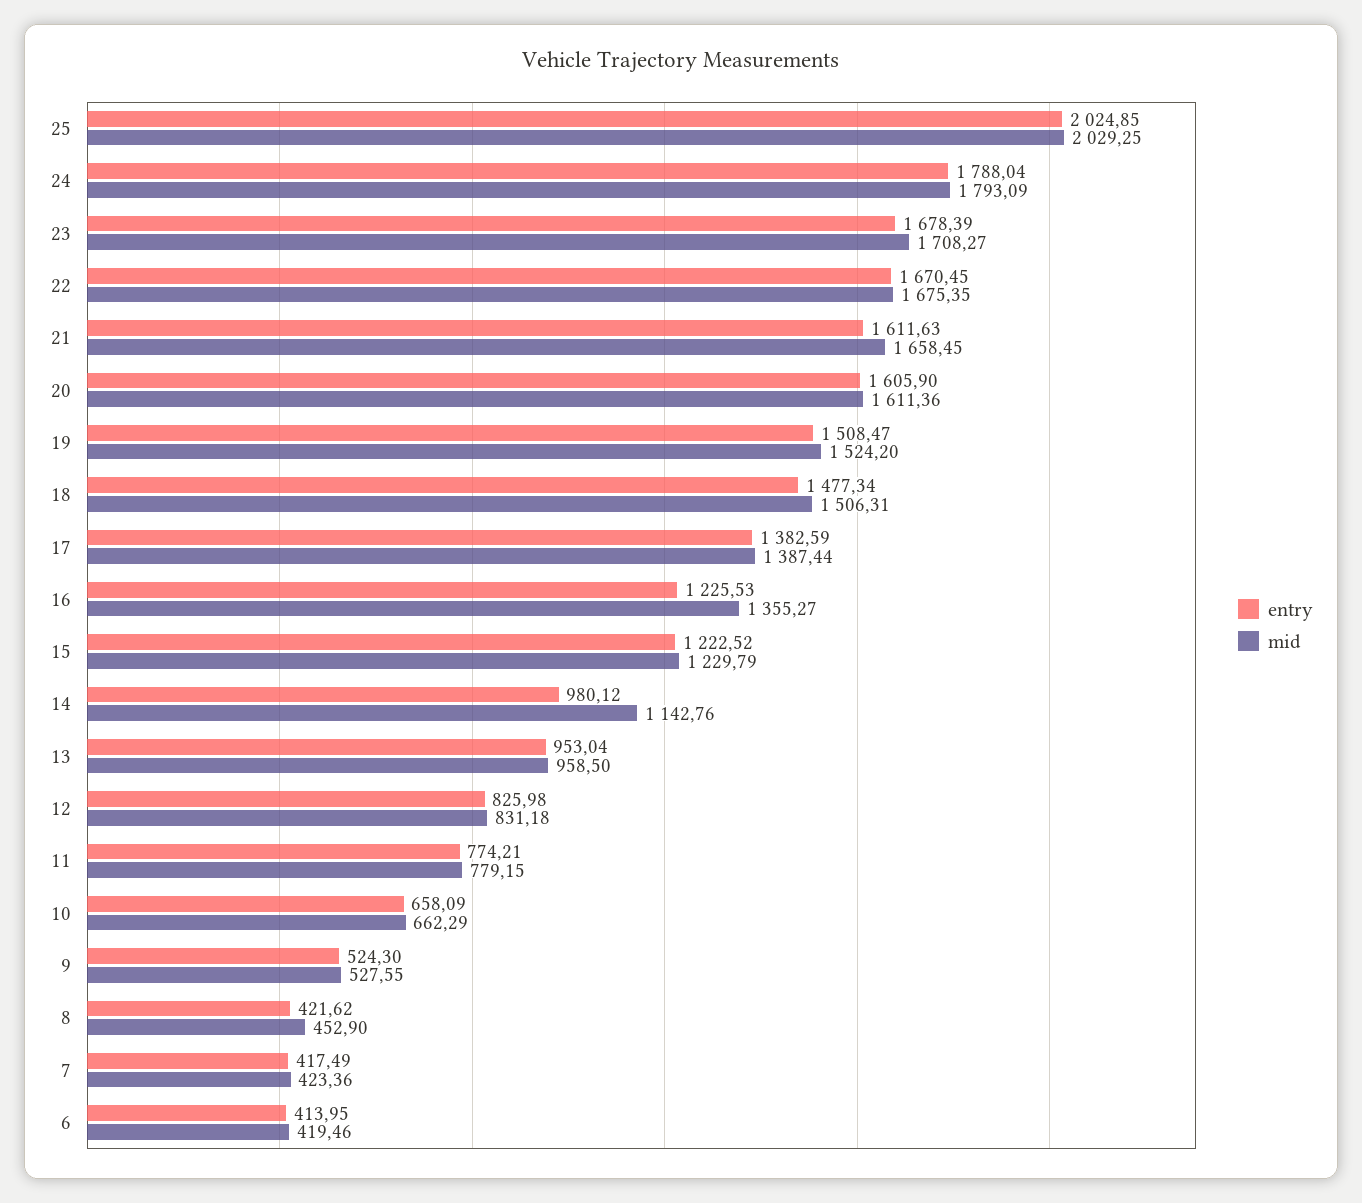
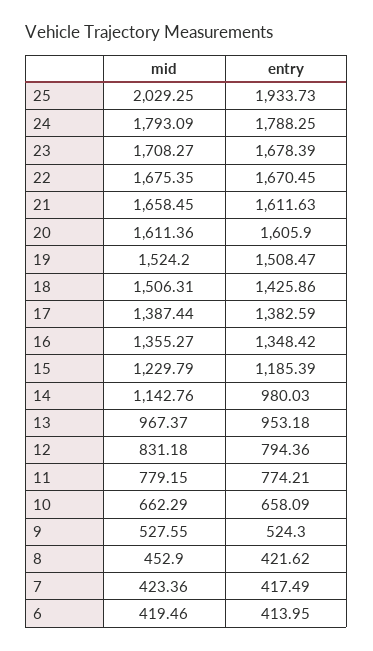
entry, 25: 2024.85 -> 1933.73
entry, 24: 1788.04 -> 1788.25
entry, 18: 1477.34 -> 1425.86
entry, 16: 1225.53 -> 1348.42
entry, 15: 1222.52 -> 1185.39
entry, 14: 980.12 -> 980.03
entry, 13: 953.04 -> 953.18
mid, 13: 958.5 -> 967.37
entry, 12: 825.98 -> 794.36

